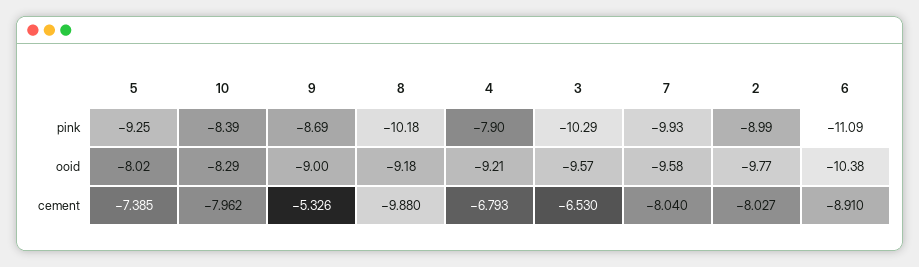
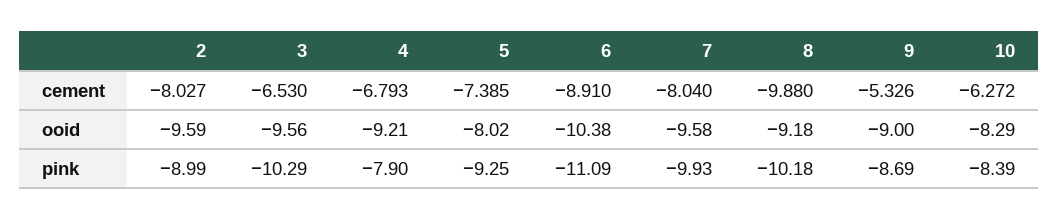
3, ooid: -9.57 -> -9.56
2, ooid: -9.77 -> -9.59
10, cement: -7.962 -> -6.272

